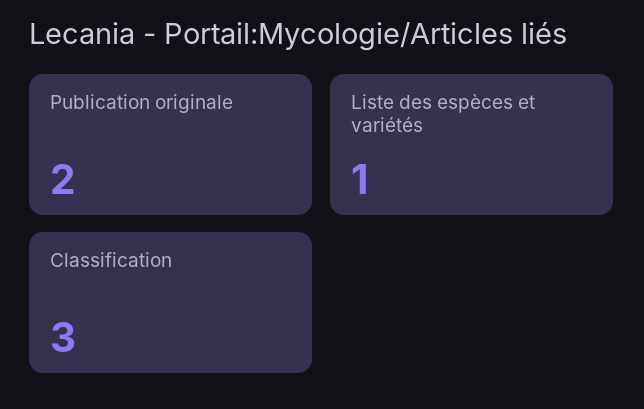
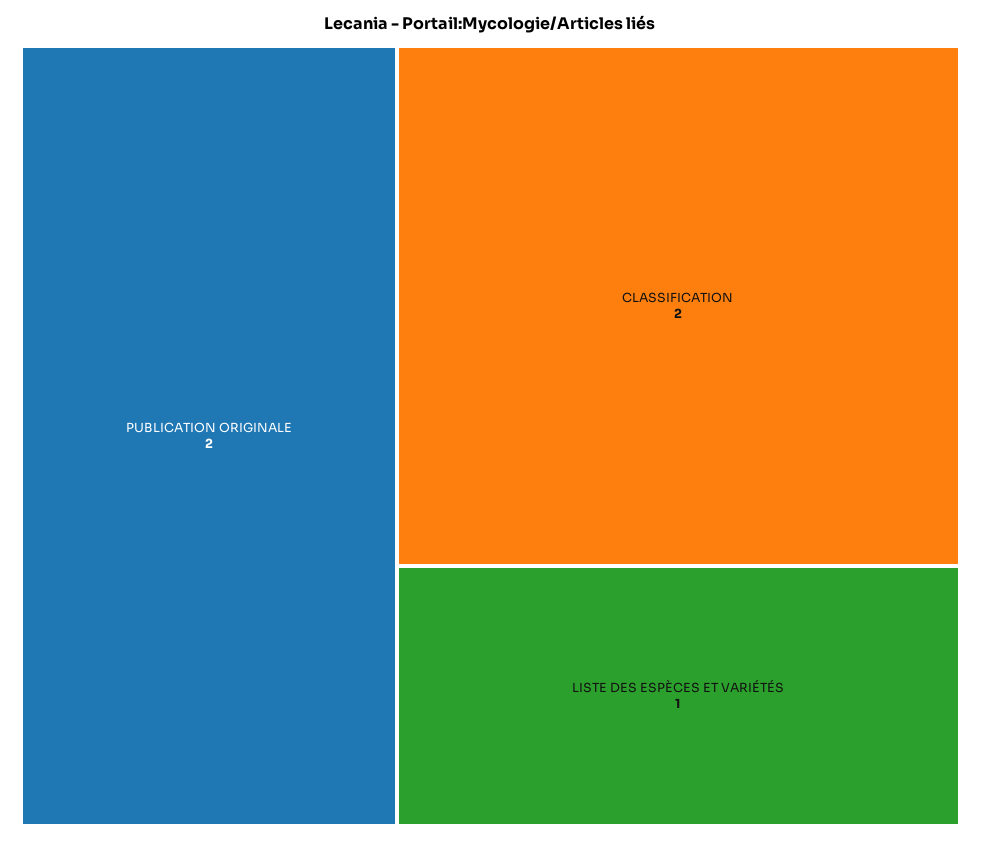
Classification: 3 -> 2

